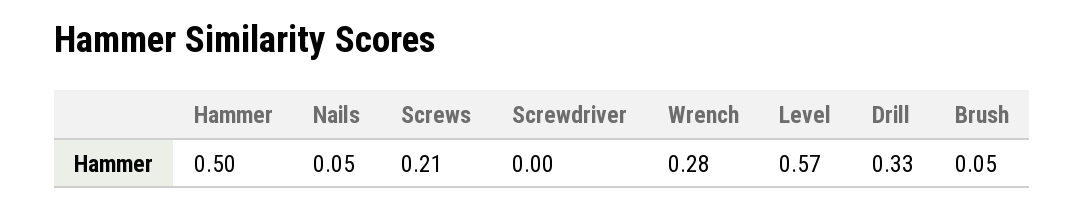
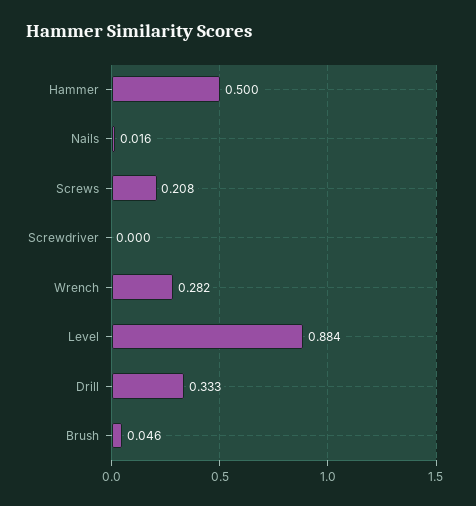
Nails: 0.05 -> 0.016
Level: 0.57 -> 0.884

